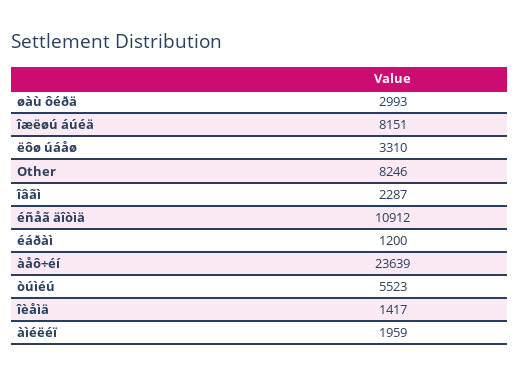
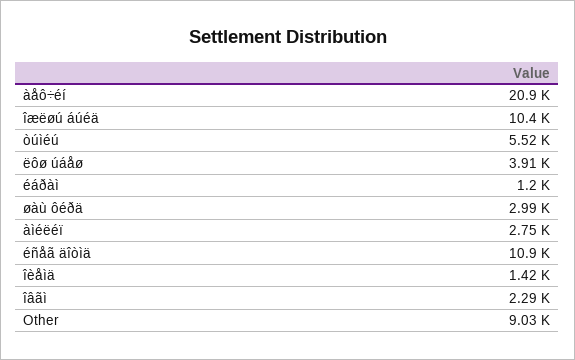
îæëøú áúéä: 8151 -> 10400
ëôø úáåø: 3310 -> 3910
Other: 8246 -> 9030
àåô÷éí: 23639 -> 20900
àìéëéï: 1959 -> 2750

